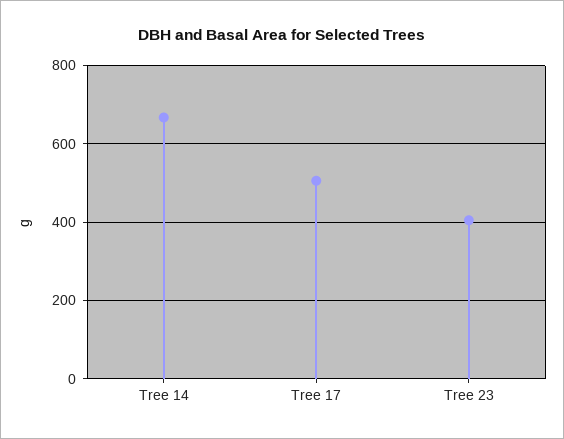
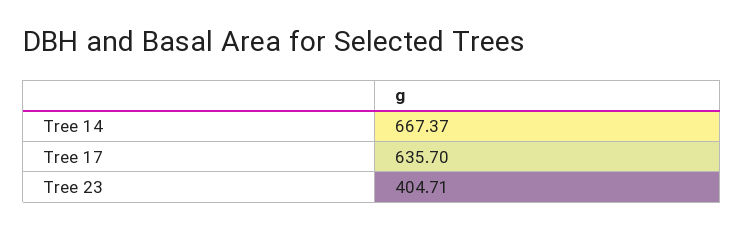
Tree 17: 500 -> 635.7

